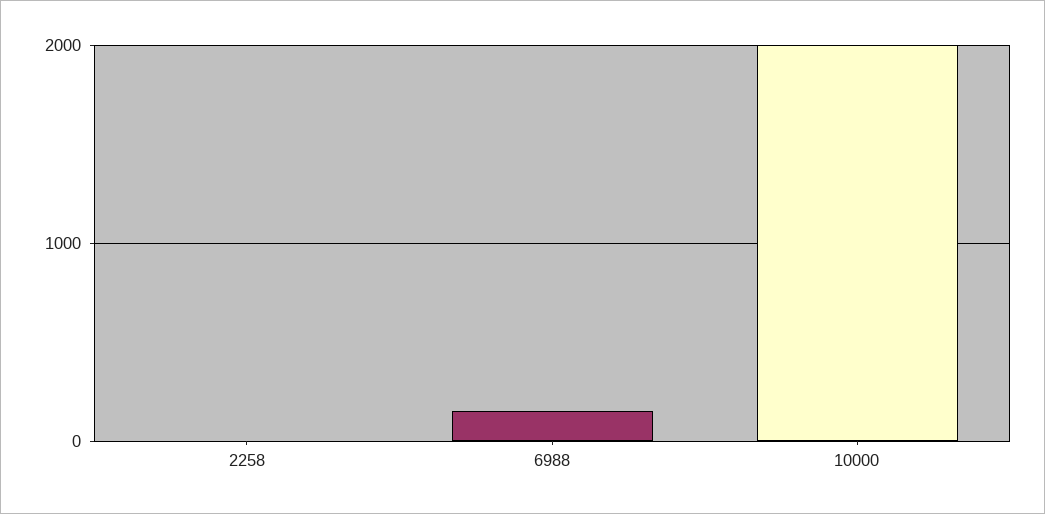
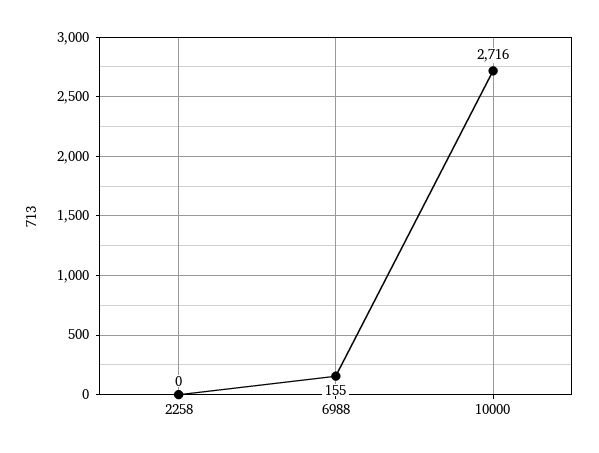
10000: 2000 -> 2716

